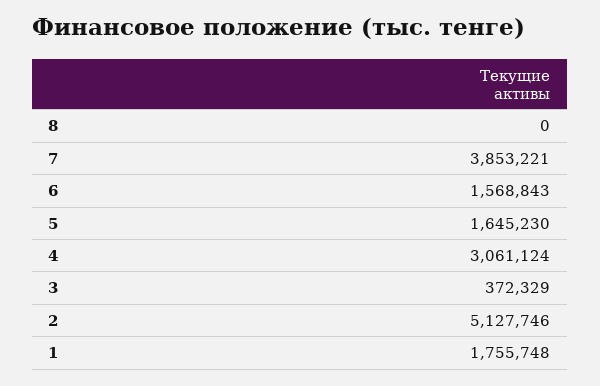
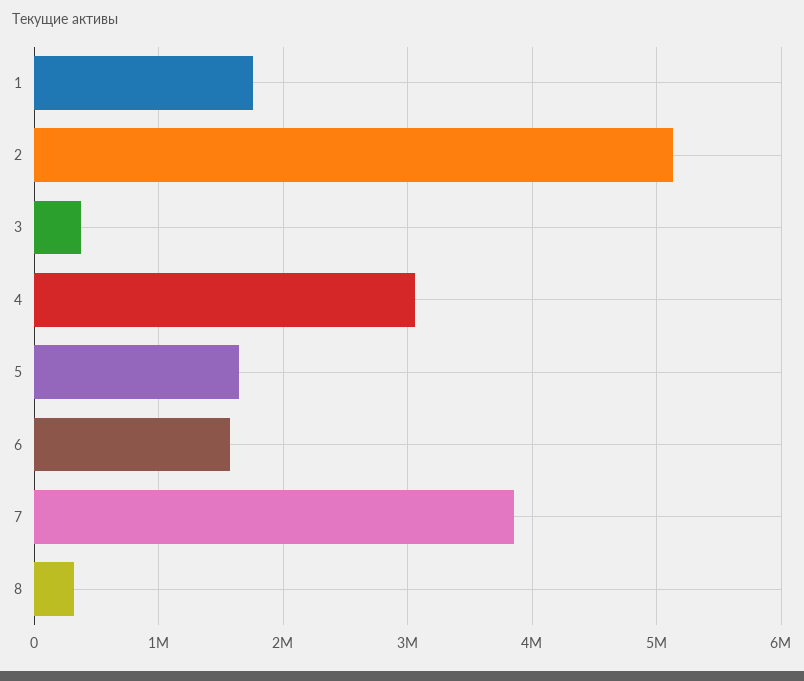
8: 0 -> 300000

